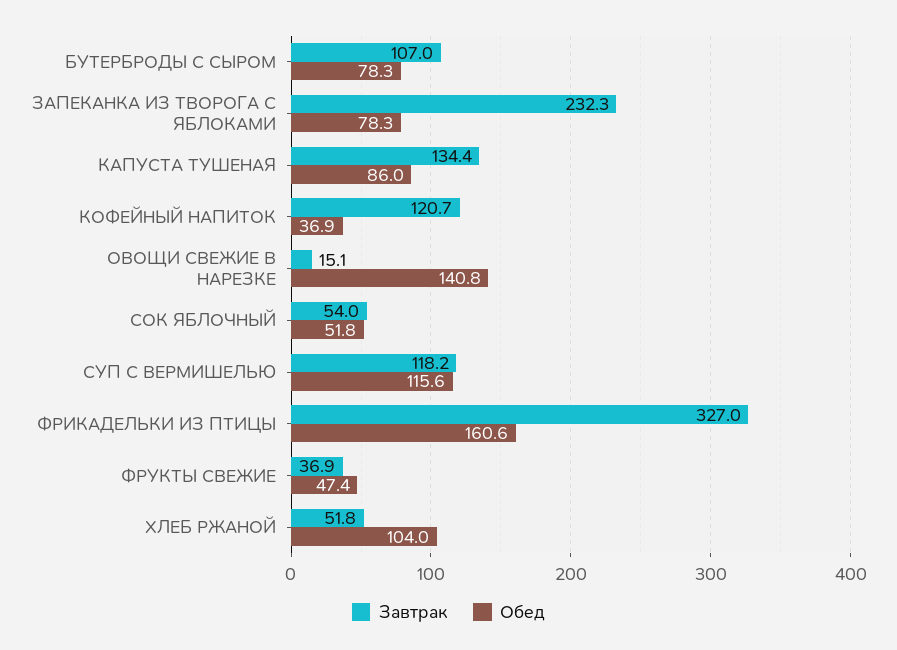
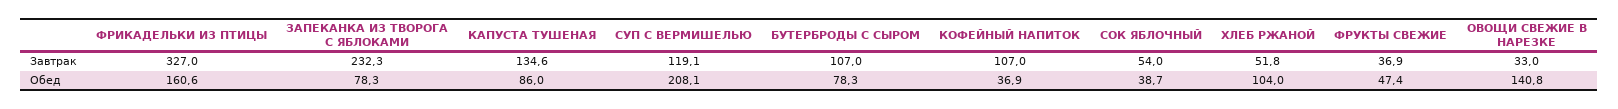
Завтрак, КАПУСТА ТУШЕНАЯ: 134.4 -> 134.6
Завтрак, КОФЕЙНЫЙ НАПИТОК: 120.7 -> 107
Завтрак, ОВОЩИ СВЕЖИЕ В НАРЕЗКЕ: 15.1 -> 33
Обед, СОК ЯБЛОЧНЫЙ: 51.8 -> 38.7
Завтрак, СУП С ВЕРМИШЕЛЬЮ: 118.2 -> 119.1
Обед, СУП С ВЕРМИШЕЛЬЮ: 115.6 -> 208.1

